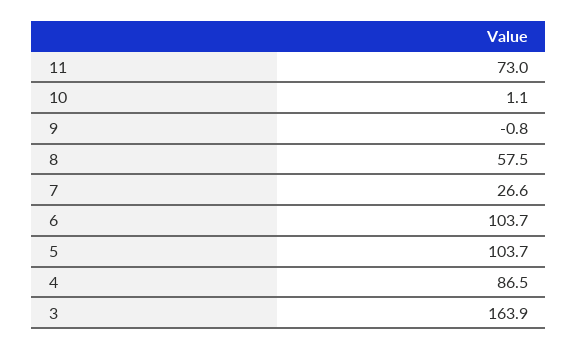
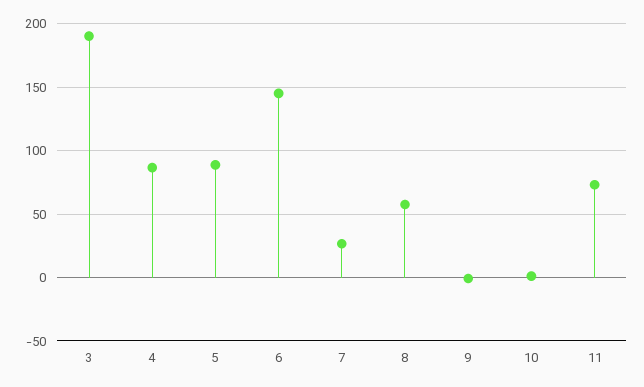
6: 103.7 -> 145
5: 103.7 -> 90
3: 163.9 -> 190

